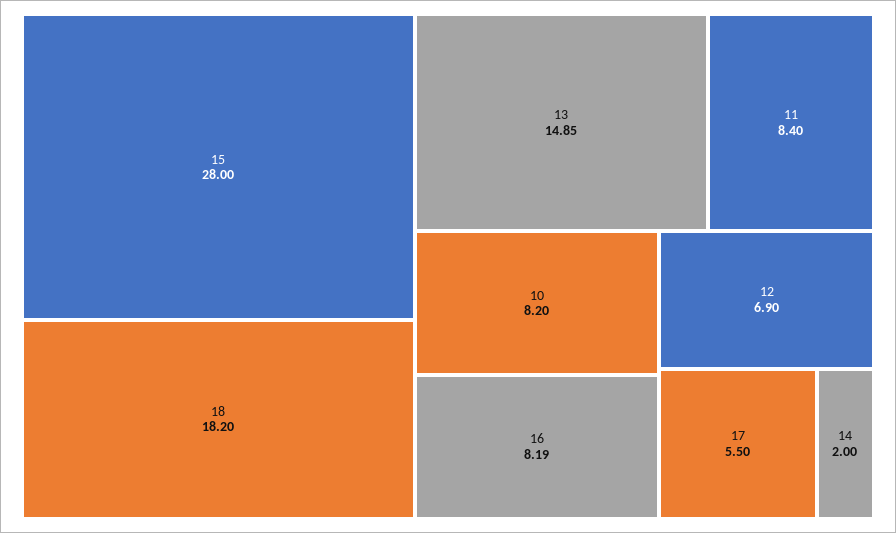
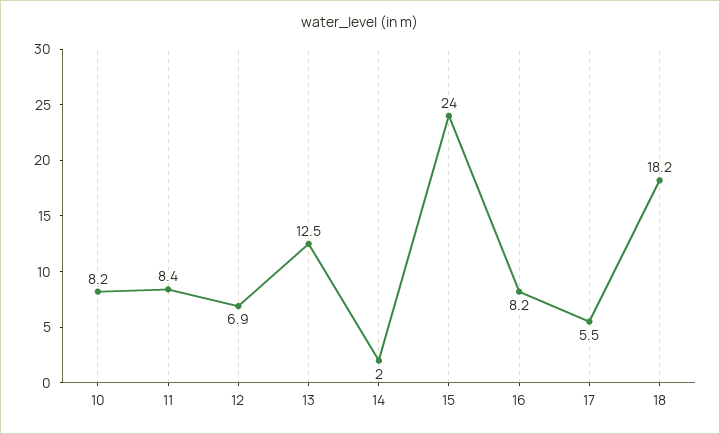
15: 28 -> 24
13: 14.85 -> 12.5

